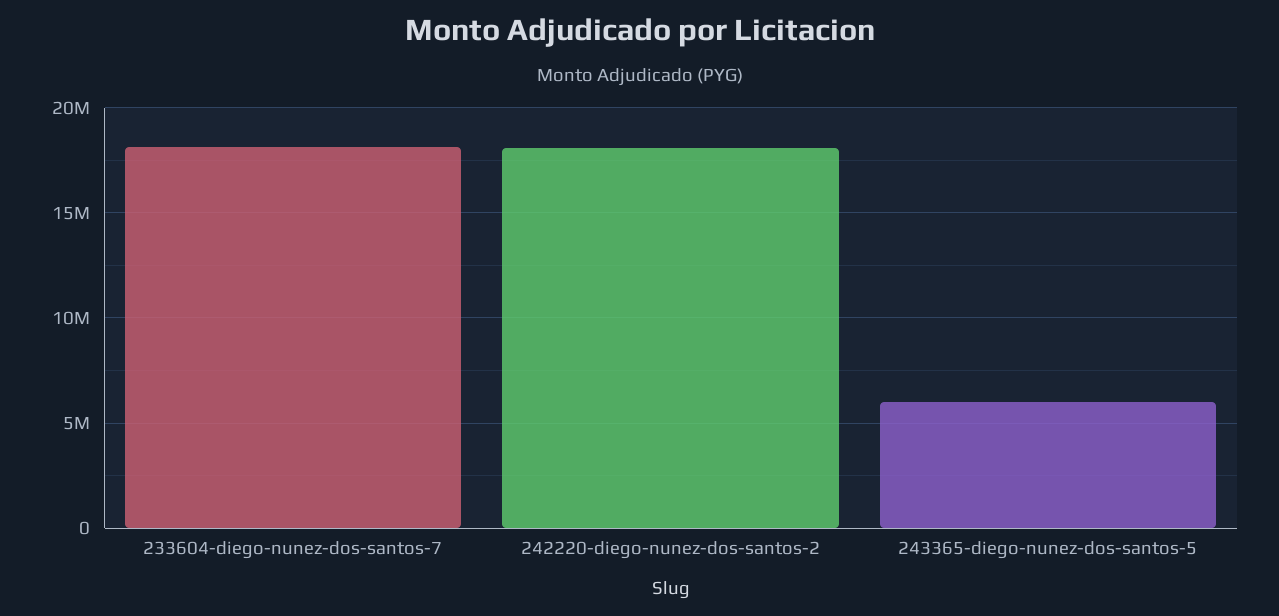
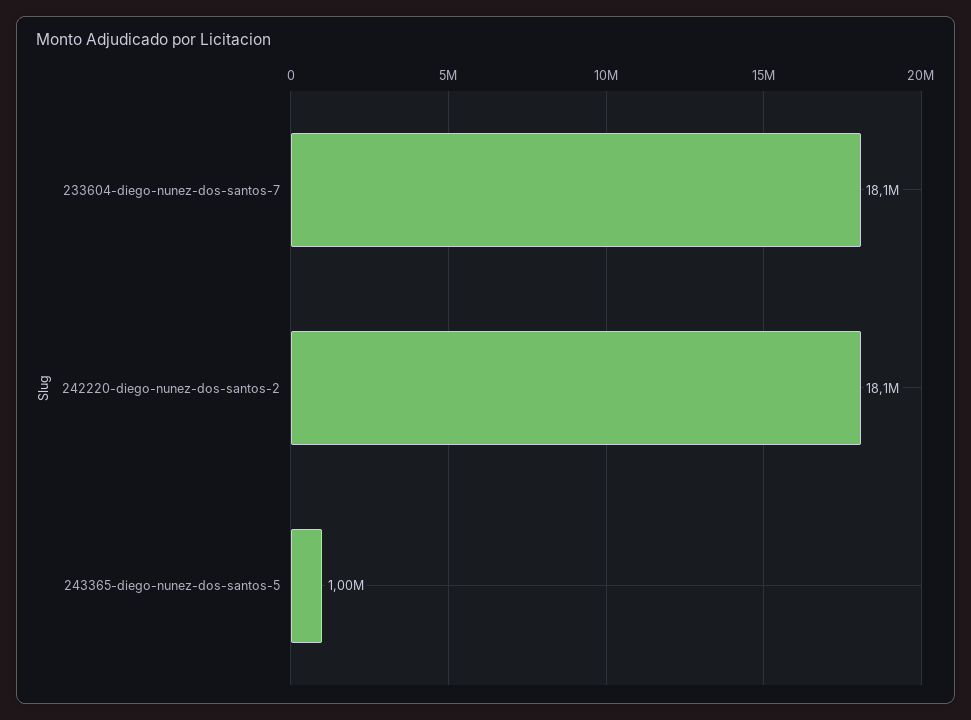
243365-diego-nunez-dos-santos-5: 6000000 -> 1000000

